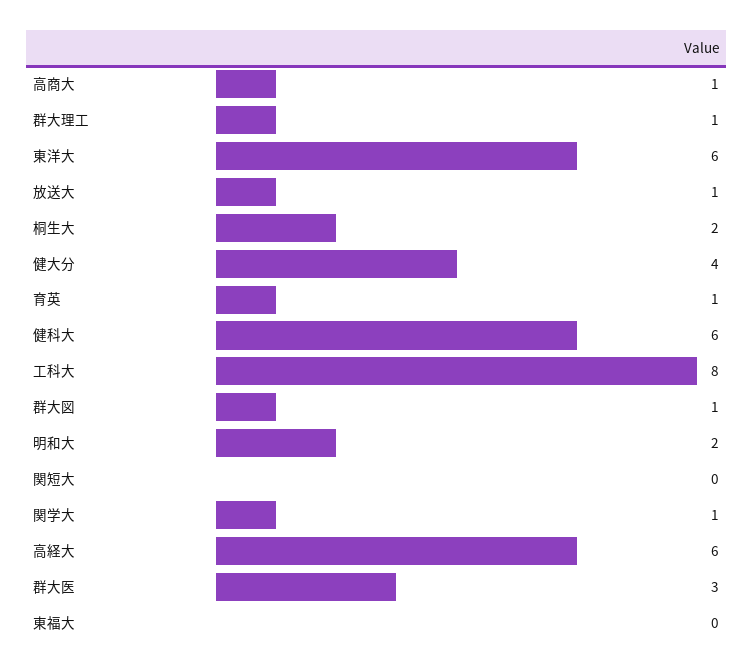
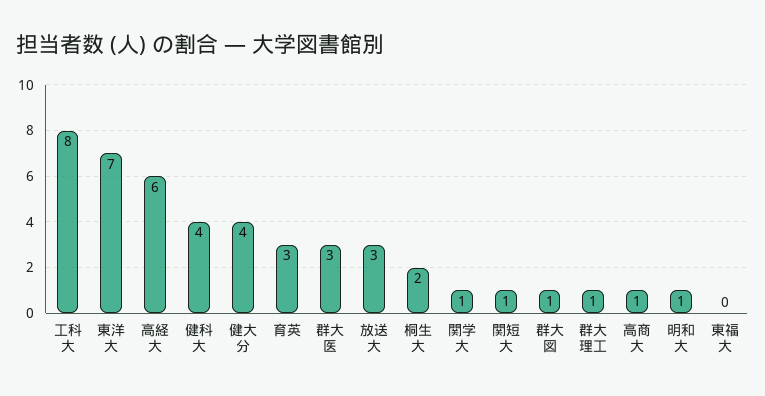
東洋大: 6 -> 7
放送大: 1 -> 3
育英: 1 -> 3
健科大: 6 -> 4
明和大: 2 -> 1
関短大: 0 -> 1

